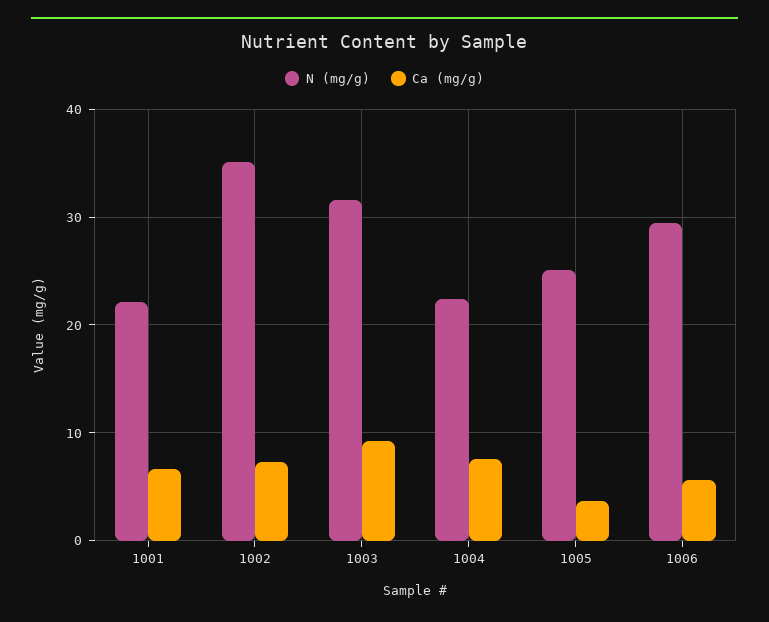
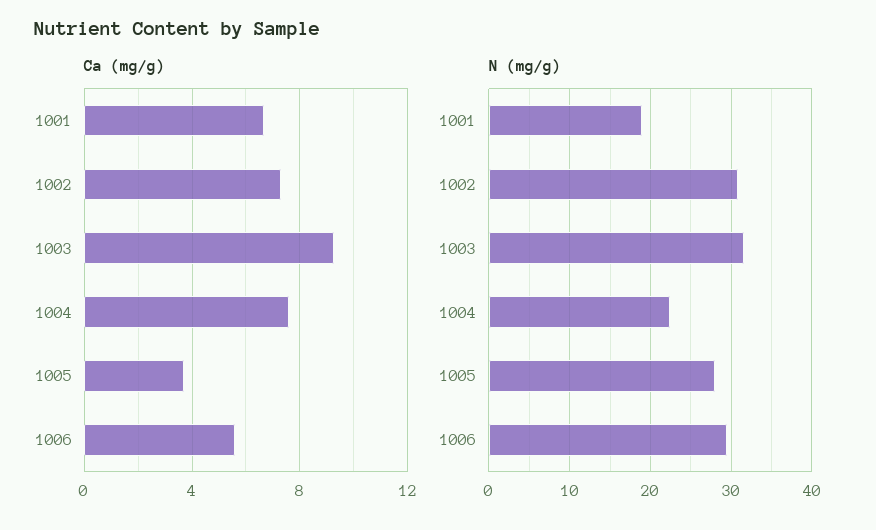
N (mg/g), 1001: 22 -> 19
N (mg/g), 1002: 35 -> 31
N (mg/g), 1005: 25 -> 28

